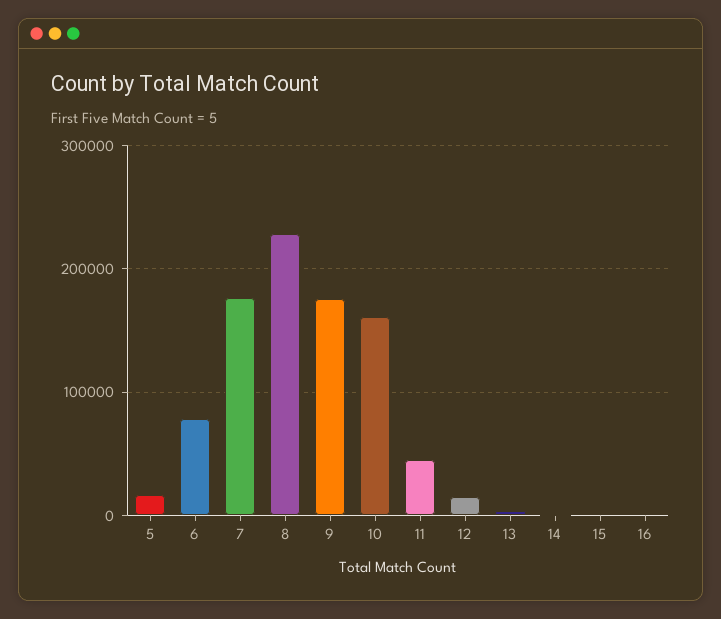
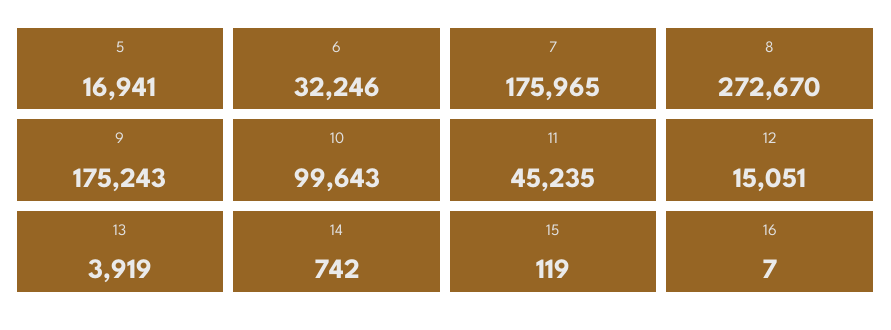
6: 80000 -> 32246
8: 230000 -> 272670
10: 160000 -> 99643

